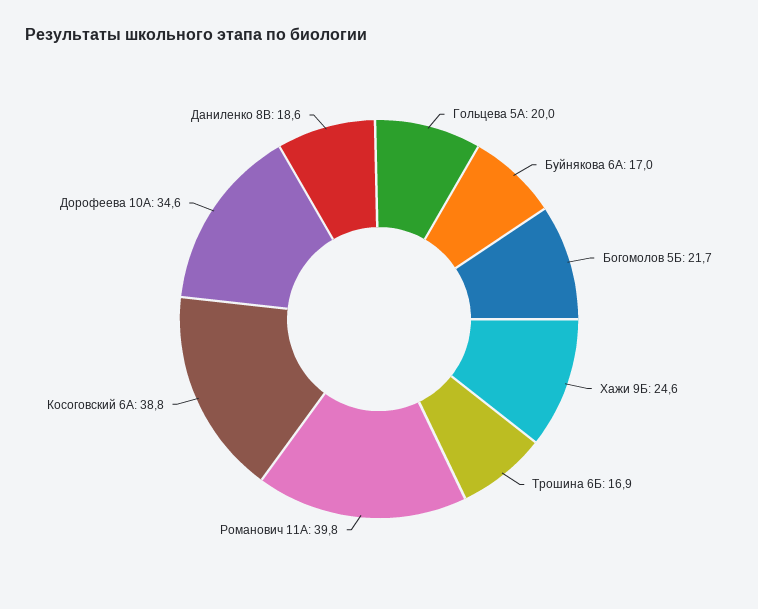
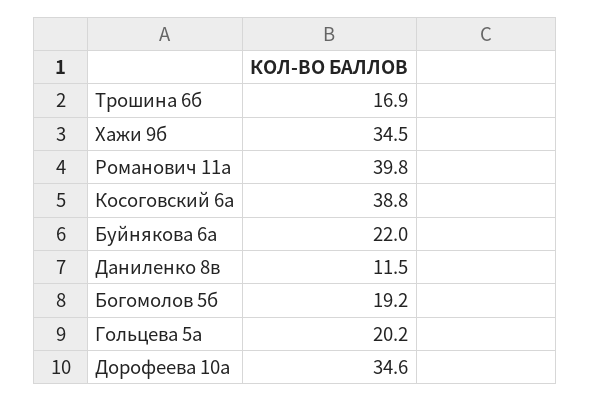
Гольцева 5А: 20 -> 20.2
Буйнякова 6А: 17 -> 22
Богомолов 5Б: 21.7 -> 19.2
Хажи 9Б: 24.6 -> 34.5
Даниленко 8В: 18.6 -> 11.5

